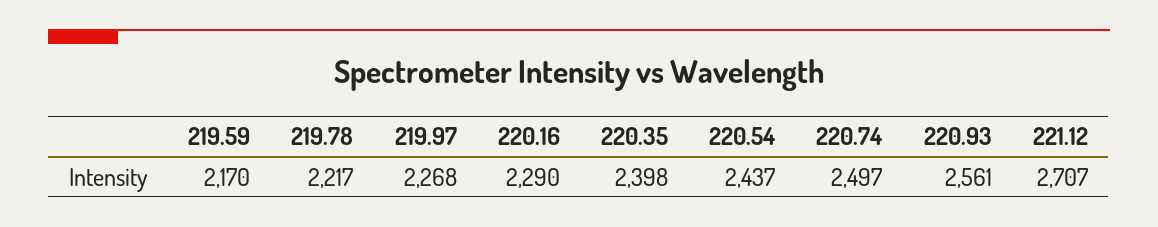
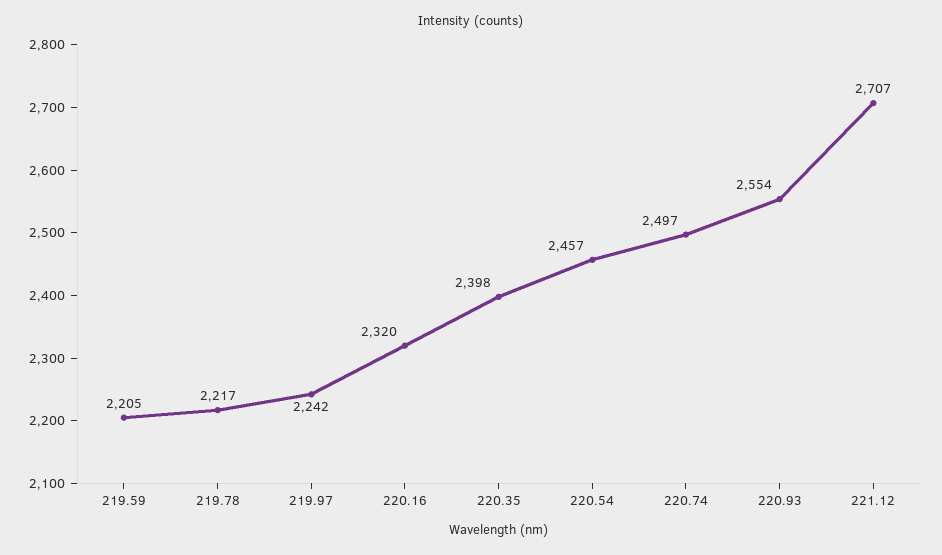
219.59: 2170 -> 2205
219.97: 2268 -> 2242
220.16: 2290 -> 2320
220.54: 2437 -> 2457
220.93: 2561 -> 2554

